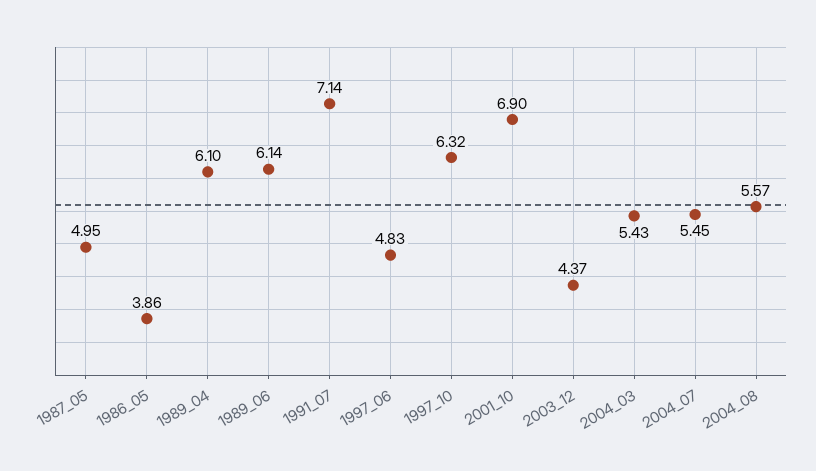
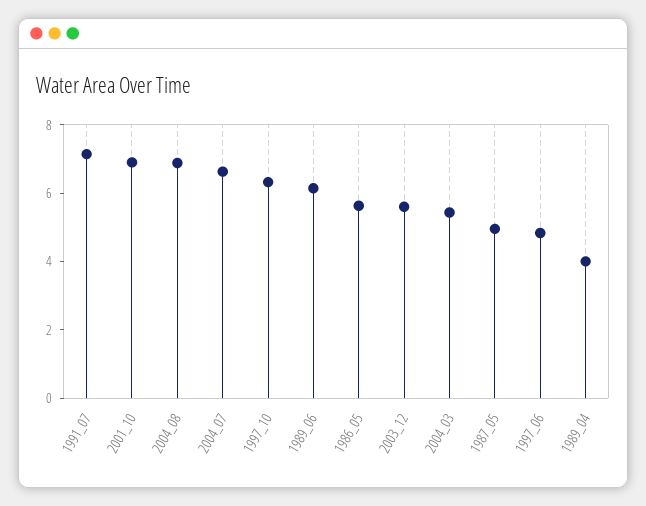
1986_05: 3.86 -> 5.5
1989_04: 6.1 -> 4
2003_12: 4.37 -> 5.5
2004_07: 5.45 -> 6.5
2004_08: 5.57 -> 7

